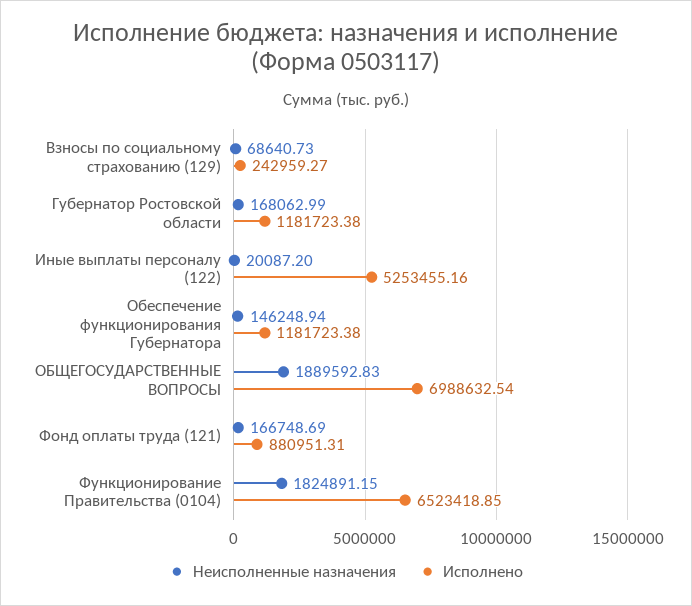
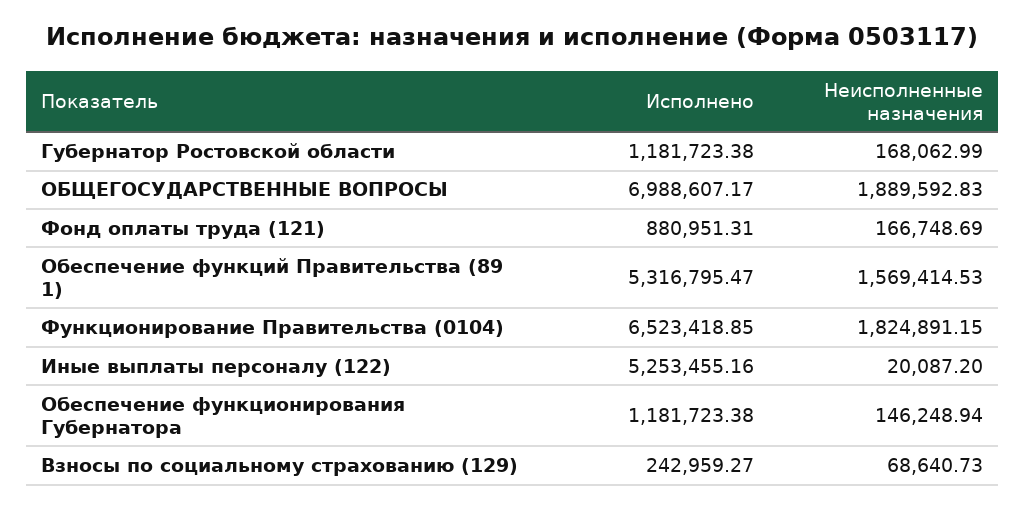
Исполнено, ОБЩЕГОСУДАРСТВЕННЫЕ ВОПРОСЫ: 6988632.54 -> 6988607.17
Исполнено, Обеспечение функций Правительства (89 1): none -> 5316795.47
Неисполненные назначения, Обеспечение функций Правительства (89 1): none -> 1569414.53

